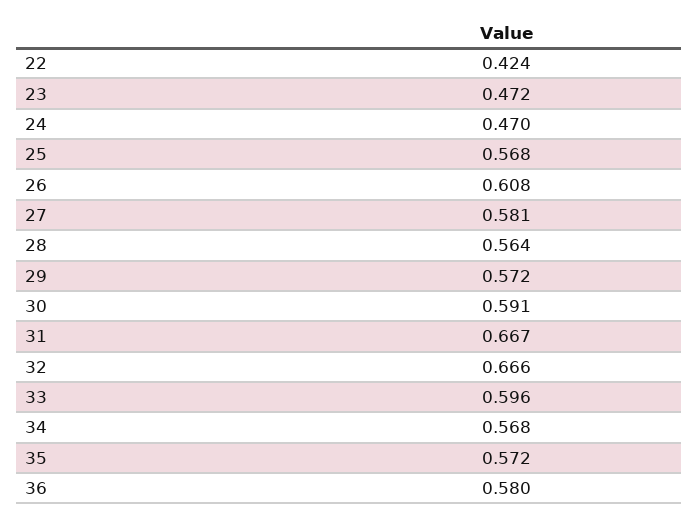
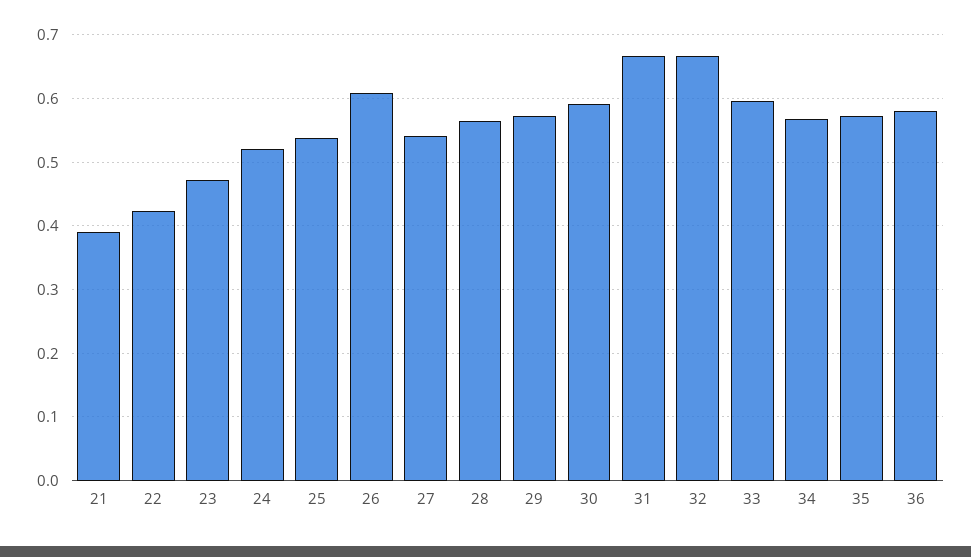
24: 0.47 -> 0.52
25: 0.568 -> 0.54
27: 0.581 -> 0.54
21: none -> 0.39

